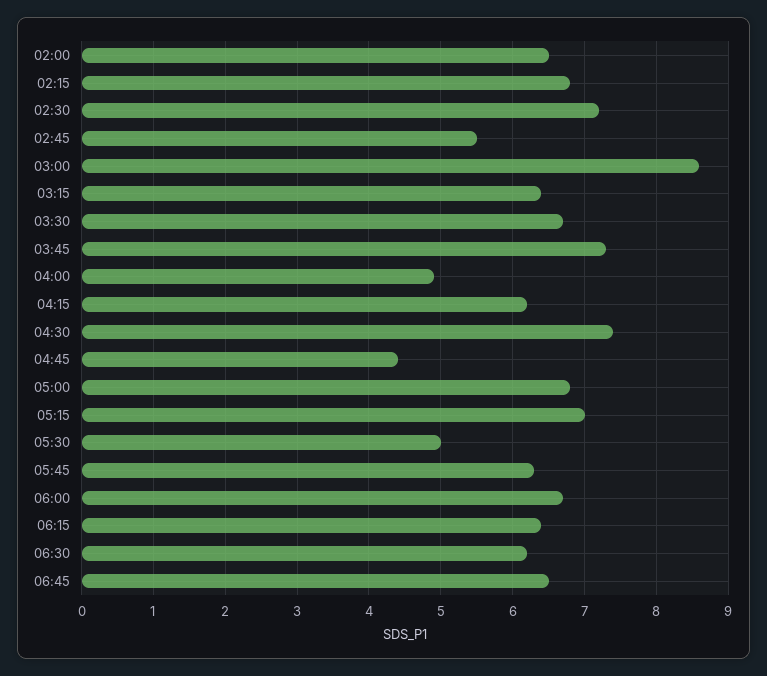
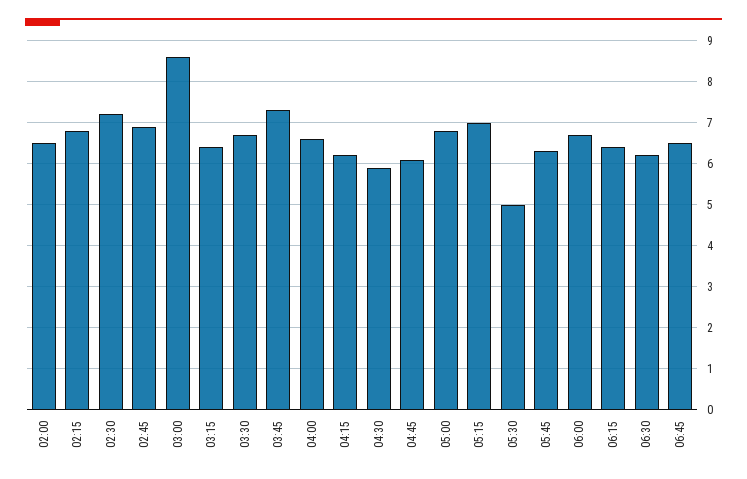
02:45: 5.5 -> 7
04:00: 4.9 -> 6.5
04:30: 7.4 -> 6
04:45: 4.4 -> 6

